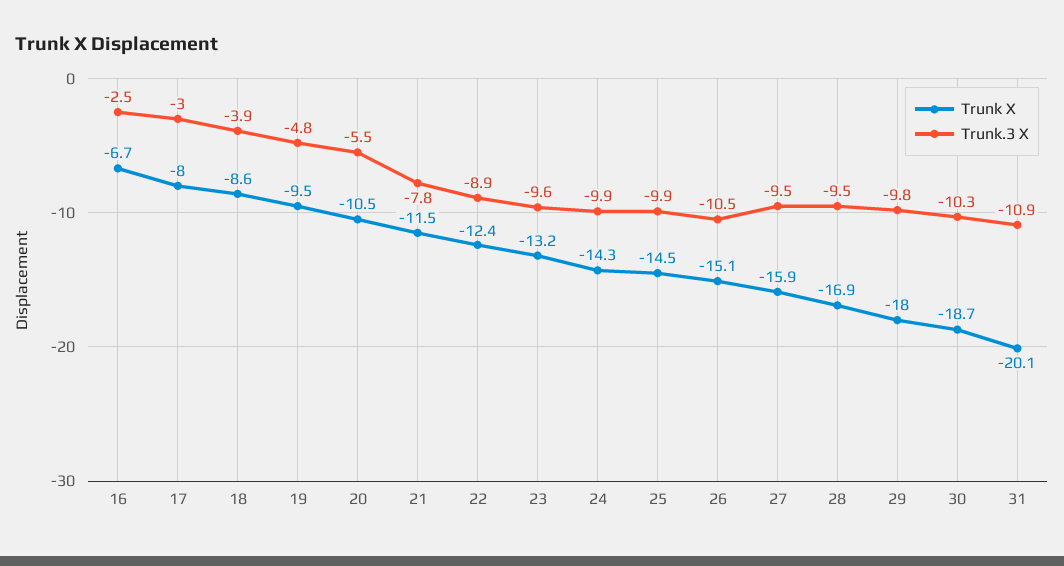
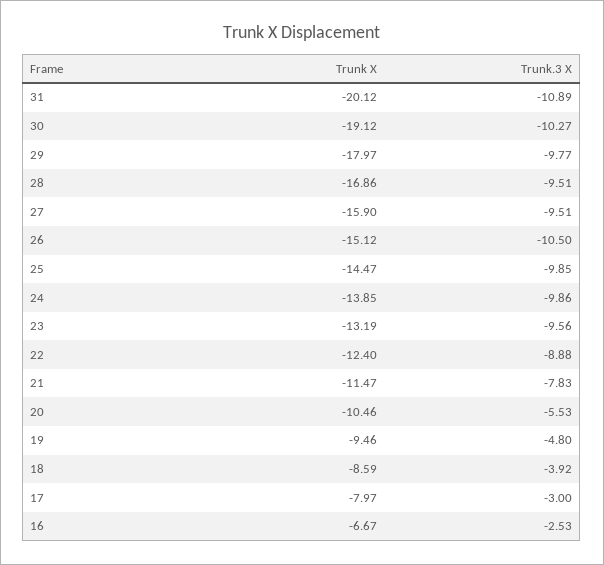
Trunk X, 24: -14.3 -> -13.85
Trunk X, 30: -18.7 -> -19.12

